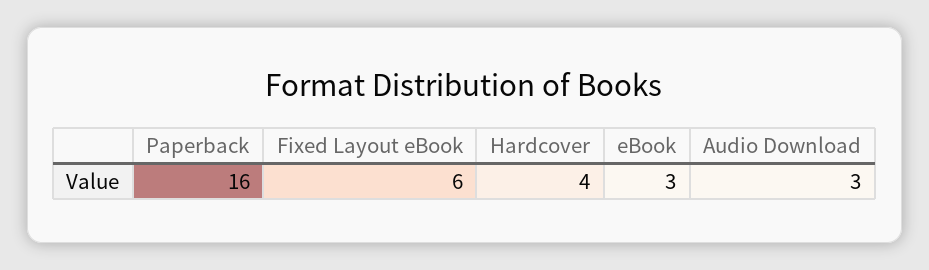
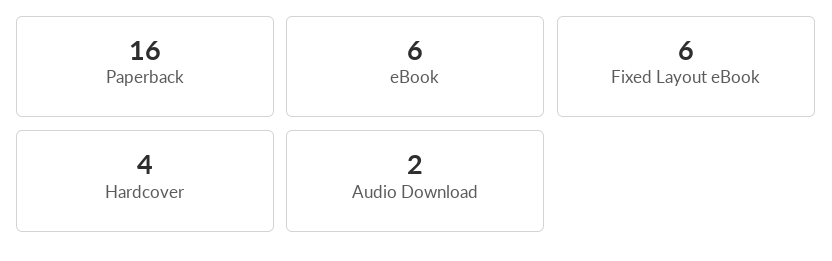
eBook: 3 -> 6
Audio Download: 3 -> 2

